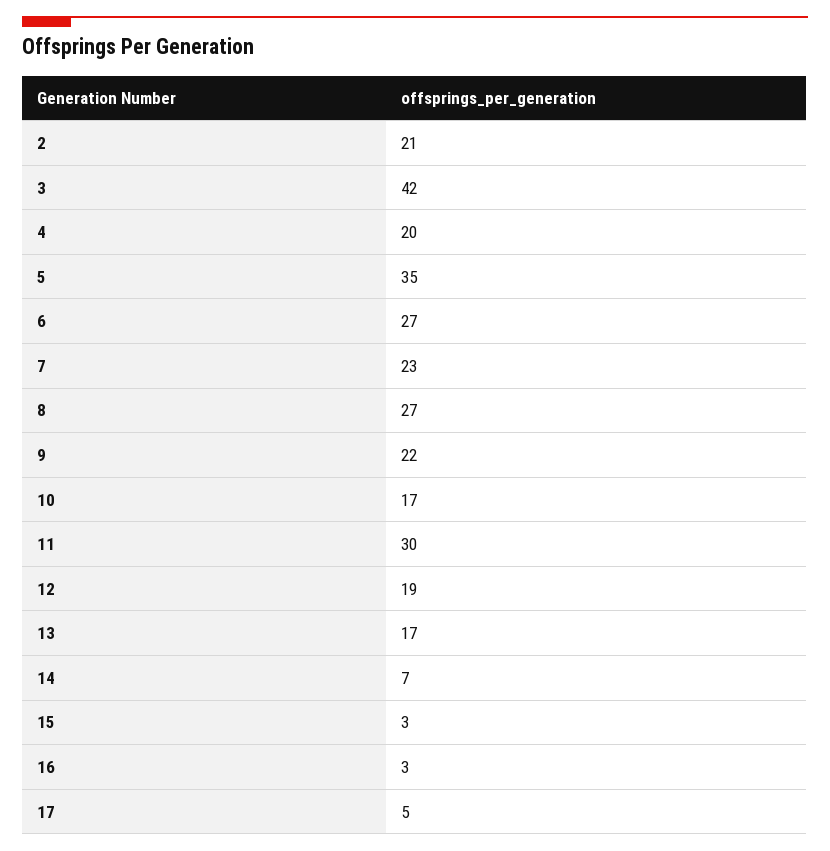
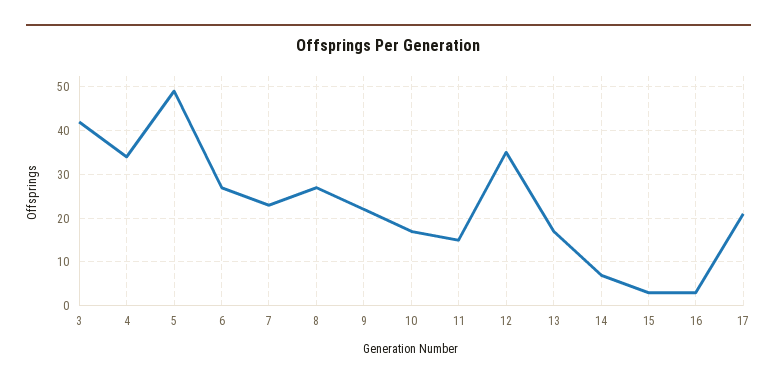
2: 21 -> none
4: 20 -> 35
5: 35 -> 50
11: 30 -> 15
12: 19 -> 35
17: 5 -> 20

